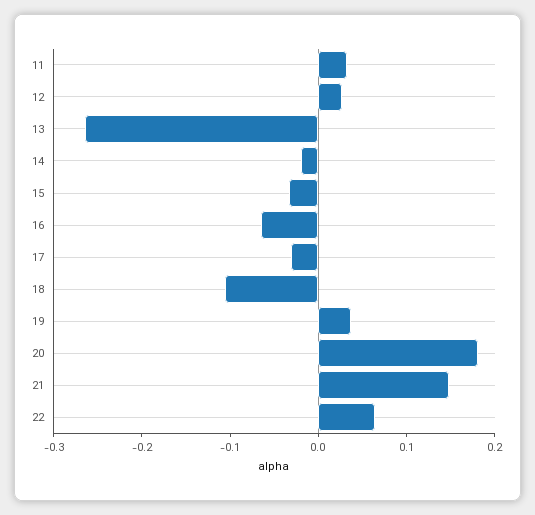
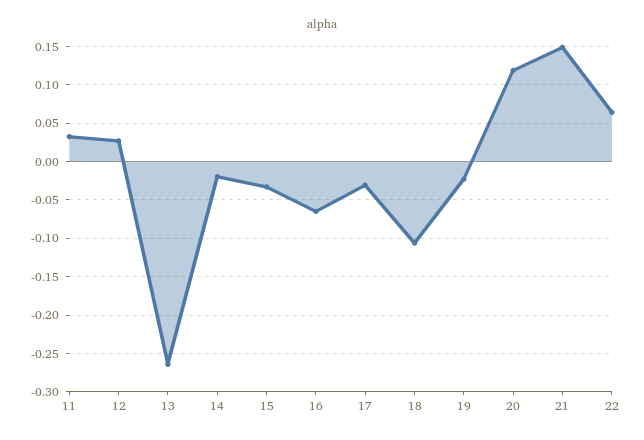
19: 0.04 -> -0.02
20: 0.18 -> 0.12

